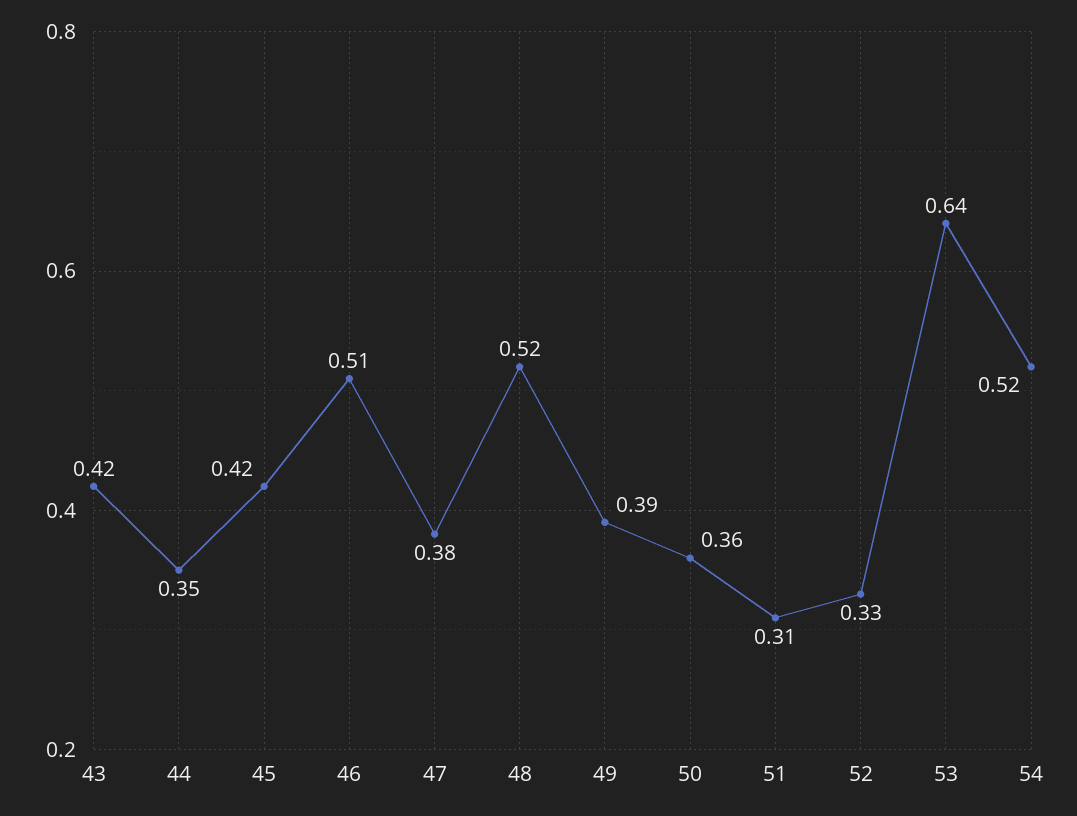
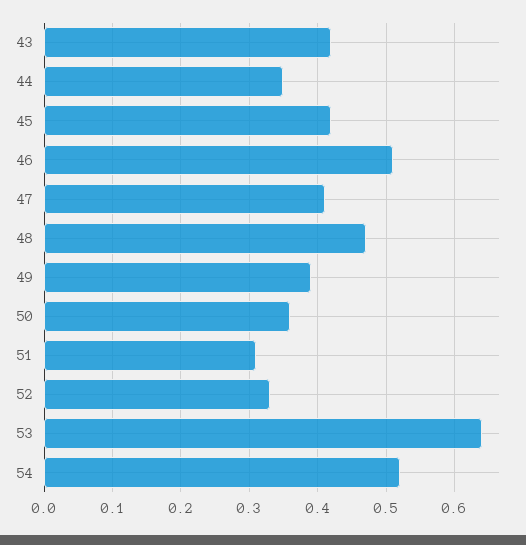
47: 0.38 -> 0.41
48: 0.52 -> 0.47

